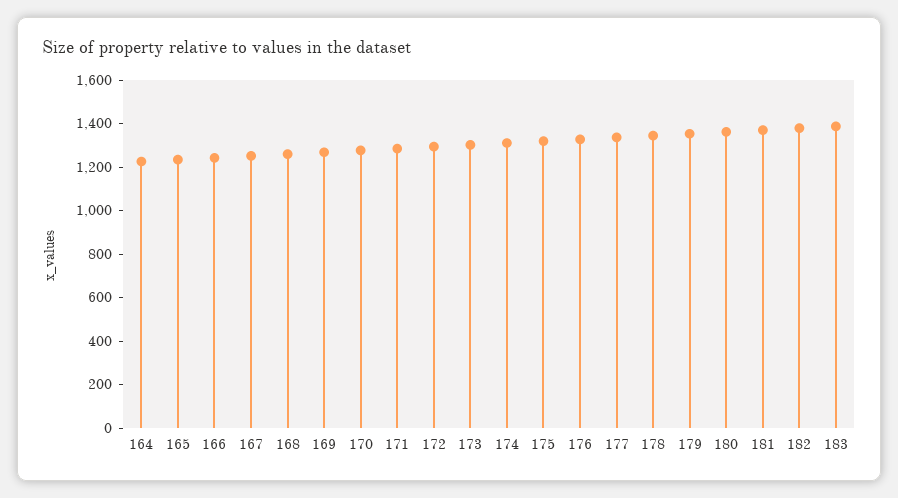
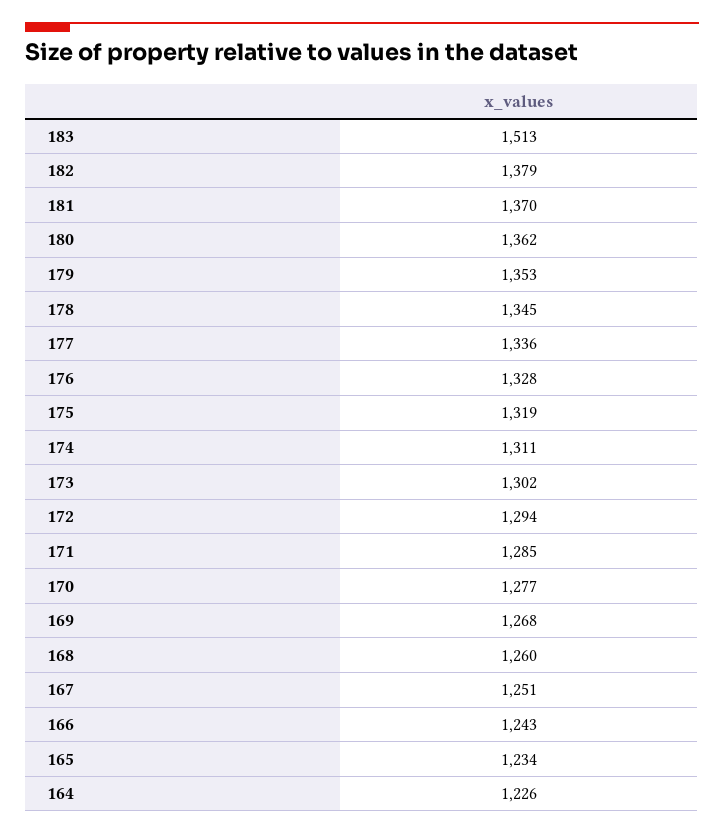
183: 1400 -> 1513

